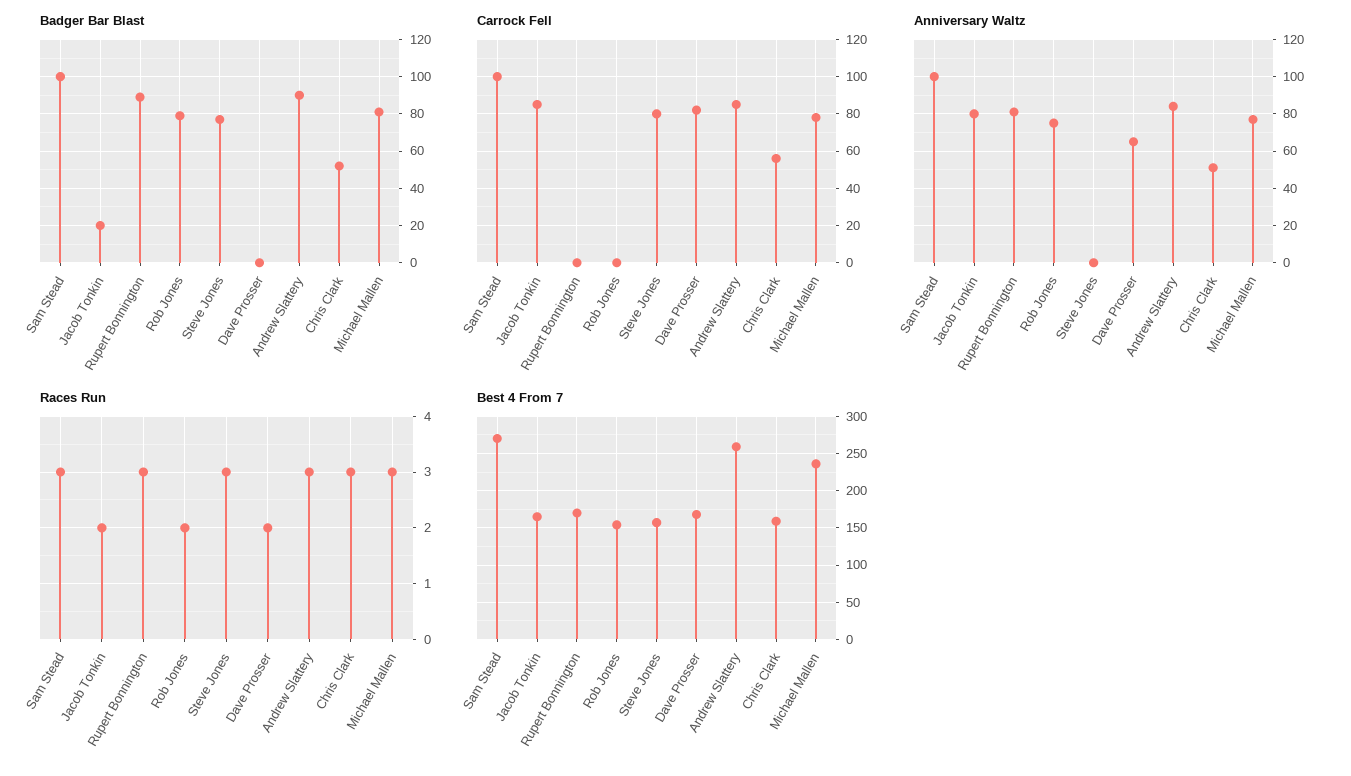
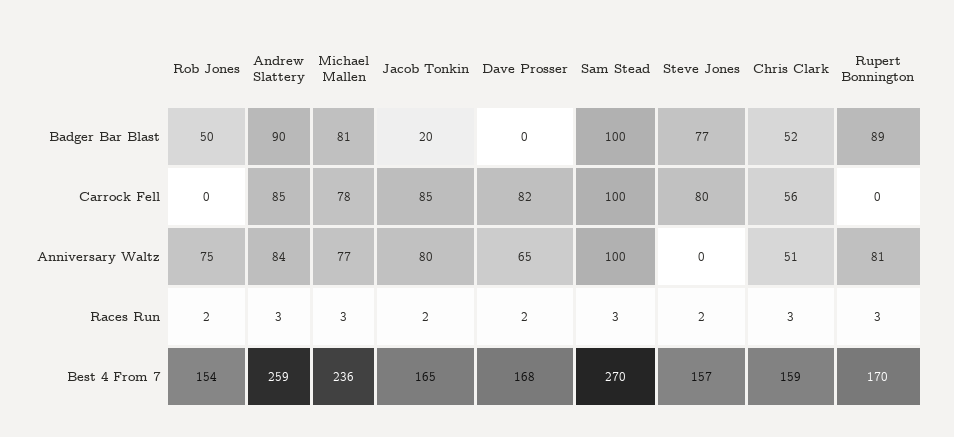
Badger Bar Blast, Rob Jones: 80 -> 50
Races Run, Steve Jones: 3 -> 2

